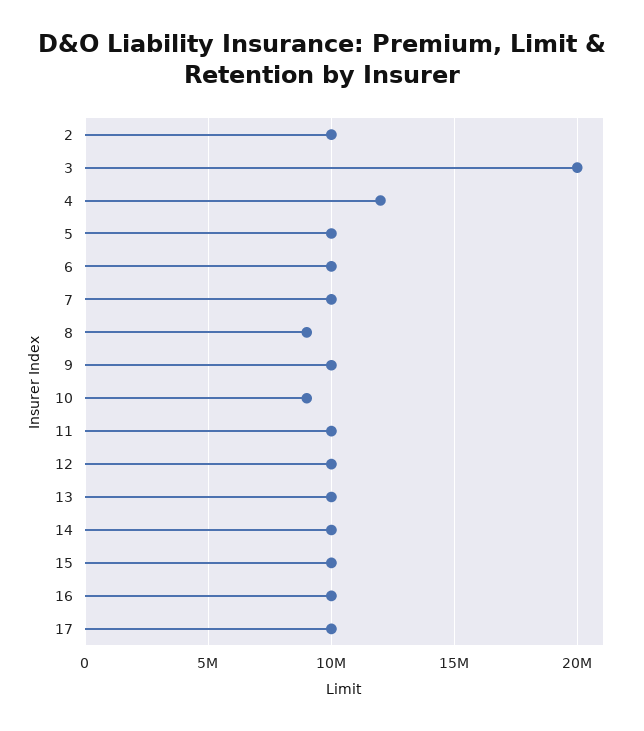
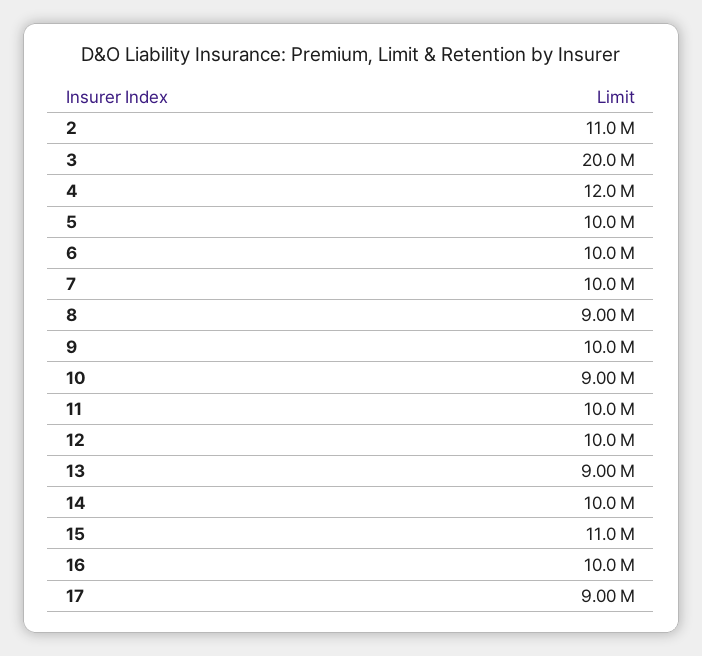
2: 10000000 -> 11000000
13: 10000000 -> 9000000
15: 10000000 -> 11000000
17: 10000000 -> 9000000

